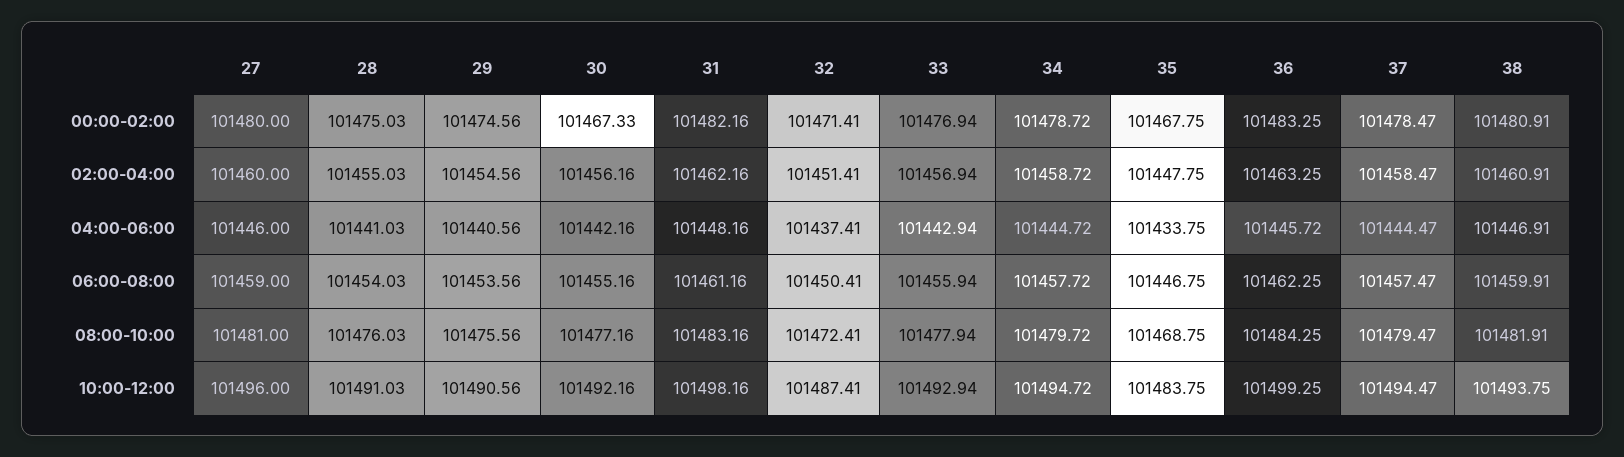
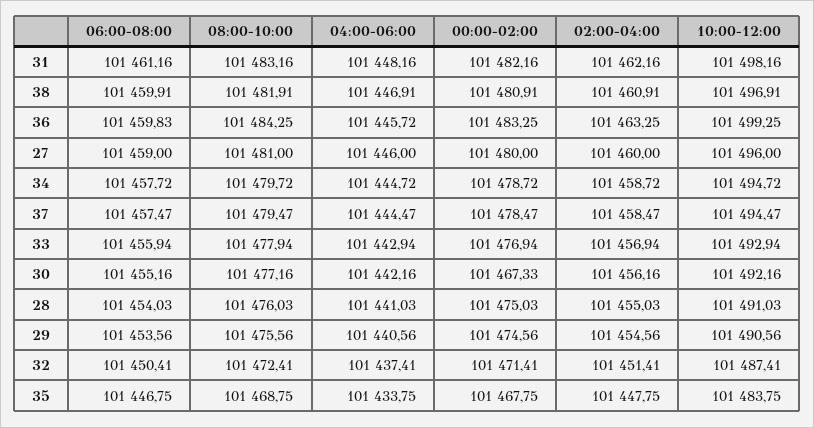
36, 06:00-08:00: 101462.25 -> 101459.83
38, 10:00-12:00: 101493.75 -> 101496.91

